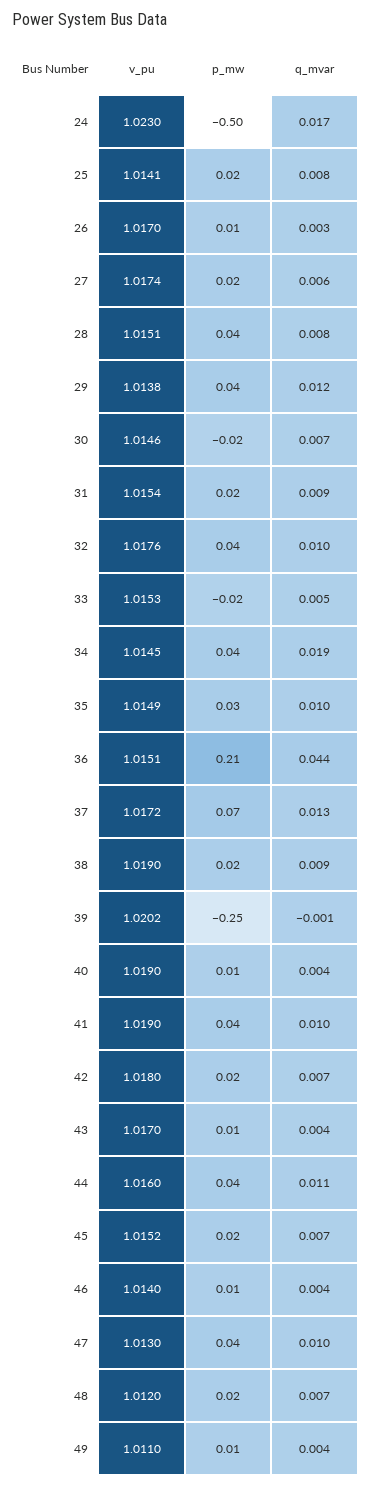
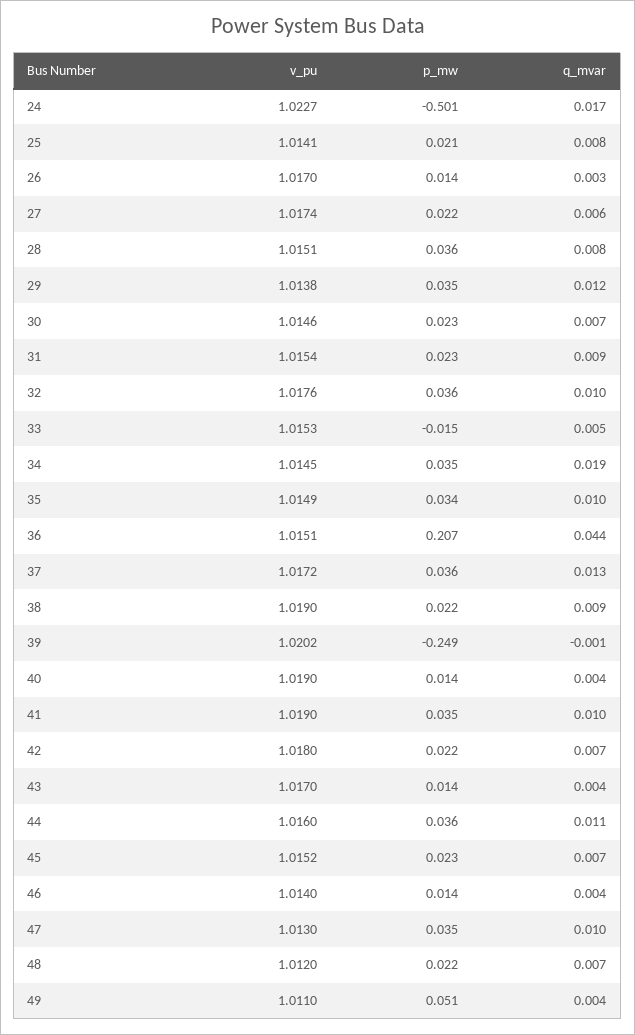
v_pu, 24: 1.023 -> 1.0227
p_mw, 30: -0.02 -> 0.023
p_mw, 37: 0.07 -> 0.036
p_mw, 49: 0.01 -> 0.051

